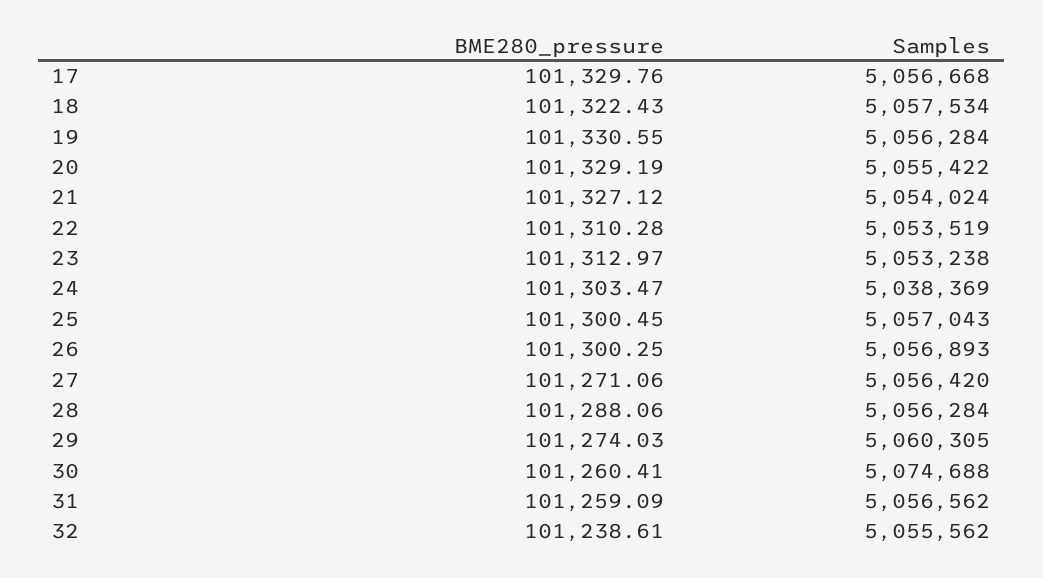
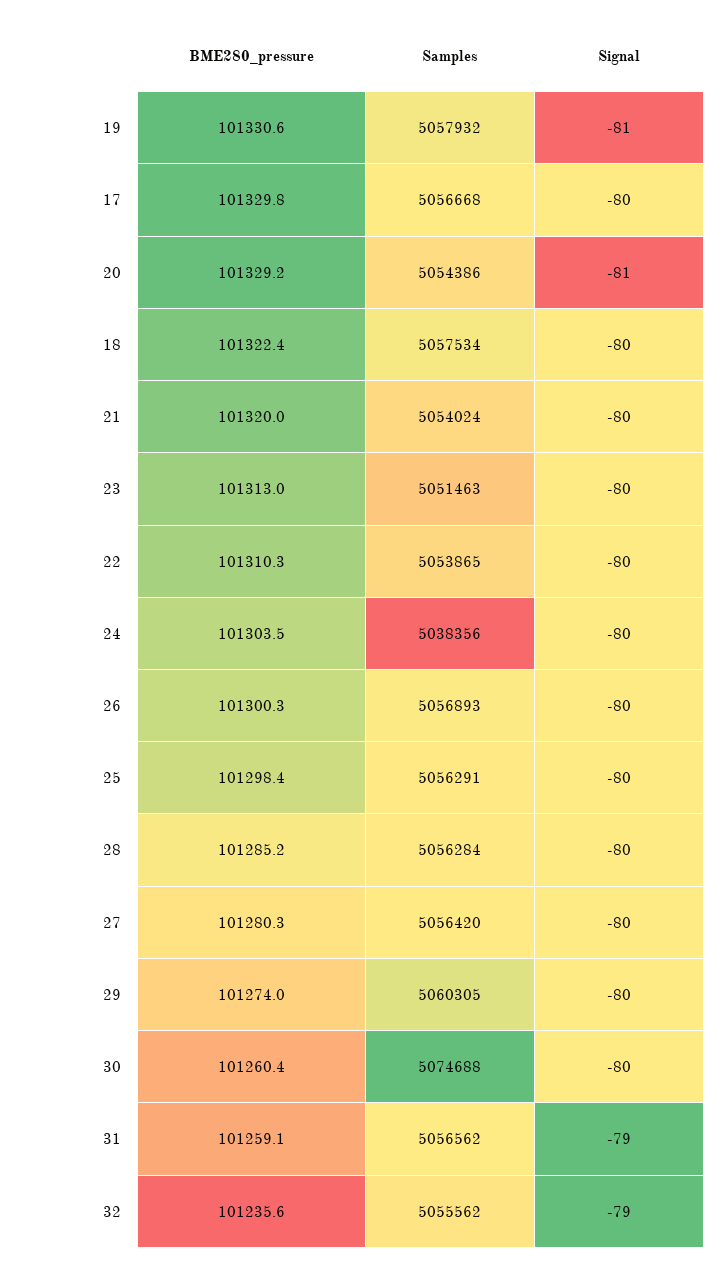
Samples, 19: 5056284 -> 5057932
Samples, 20: 5055422 -> 5054386
BME280_pressure, 21: 101327.12 -> 101320
Samples, 22: 5053519 -> 5053865
Samples, 23: 5053238 -> 5051463
Samples, 24: 5038369 -> 5038356
BME280_pressure, 25: 101300.45 -> 101298.4
Samples, 25: 5057043 -> 5056291
BME280_pressure, 27: 101271.06 -> 101280.3
BME280_pressure, 28: 101288.06 -> 101285.2
BME280_pressure, 32: 101238.61 -> 101235.6
Signal, 19: none -> -81
Signal, 17: none -> -80
Signal, 20: none -> -81
Signal, 18: none -> -80
Signal, 21: none -> -80
Signal, 23: none -> -80
Signal, 22: none -> -80
Signal, 24: none -> -80
Signal, 26: none -> -80
Signal, 25: none -> -80
Signal, 28: none -> -80
Signal, 27: none -> -80
Signal, 29: none -> -80
Signal, 30: none -> -80
Signal, 31: none -> -79
Signal, 32: none -> -79

